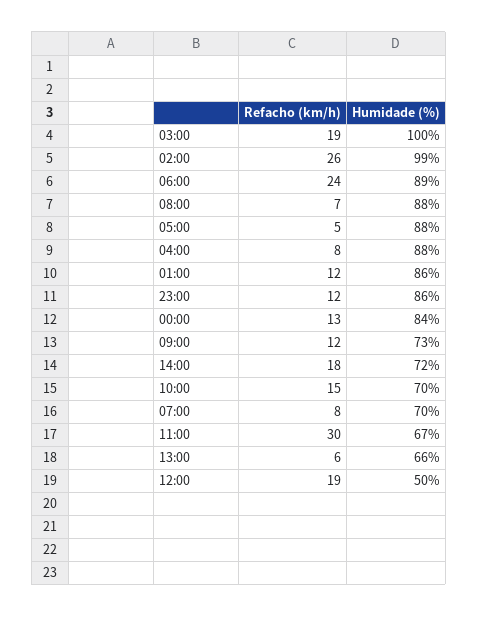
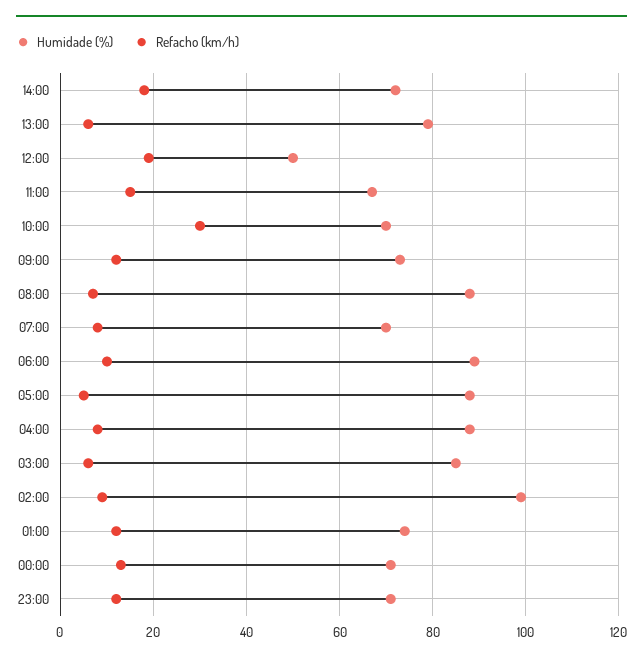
Refacho (km/h), 03:00: 19 -> 5
Humidade (%), 03:00: 100 -> 85
Refacho (km/h), 02:00: 26 -> 10
Refacho (km/h), 06:00: 24 -> 10
Humidade (%), 01:00: 86 -> 75
Humidade (%), 23:00: 86 -> 70
Humidade (%), 00:00: 84 -> 70
Refacho (km/h), 10:00: 15 -> 30
Refacho (km/h), 11:00: 30 -> 15
Humidade (%), 13:00: 66 -> 80

